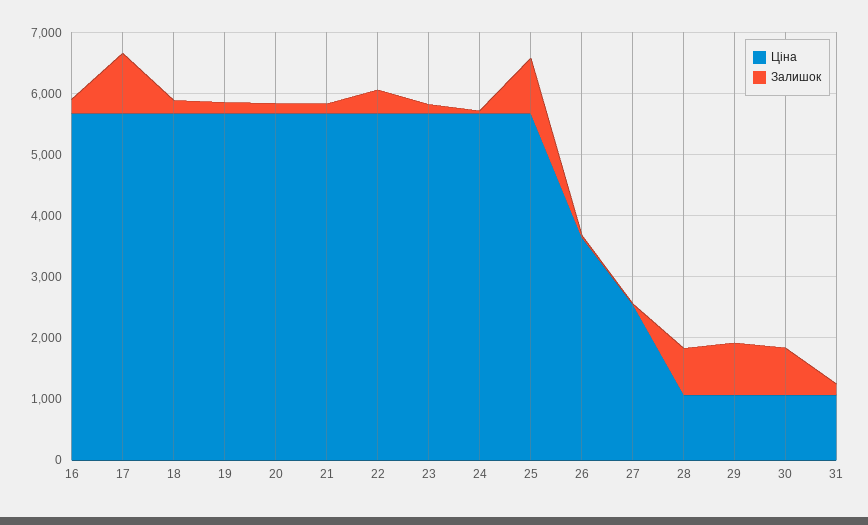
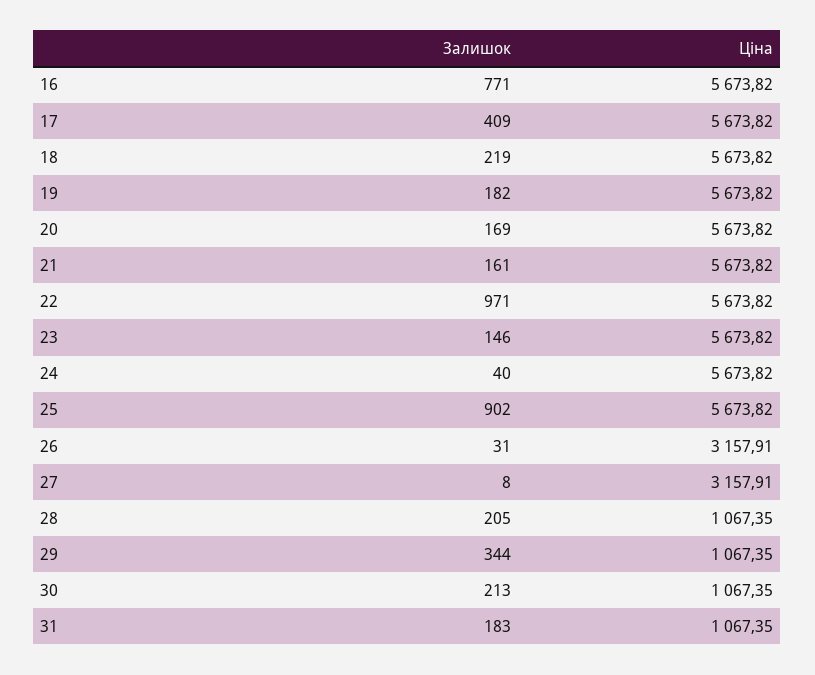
Залишок, 16: 200 -> 771
Залишок, 17: 1000 -> 409
Залишок, 22: 400 -> 971
Ціна, 26: 3600 -> 3157.91
Ціна, 27: 2600 -> 3157.91
Залишок, 28: 800 -> 205
Залишок, 29: 800 -> 344
Залишок, 30: 800 -> 213

